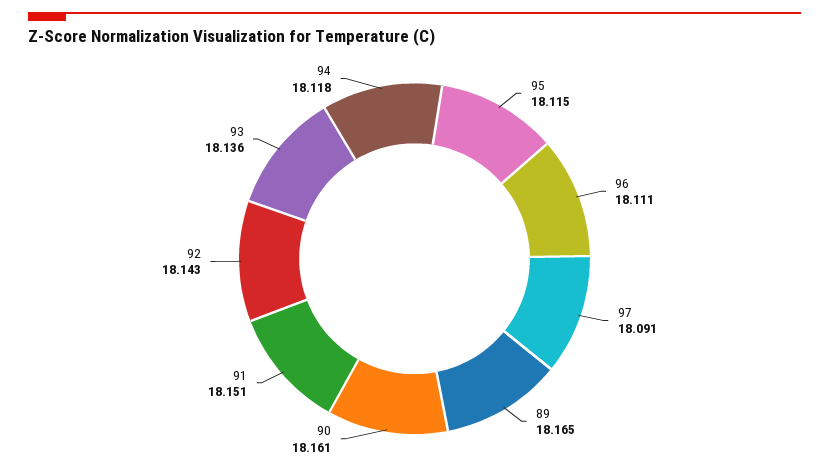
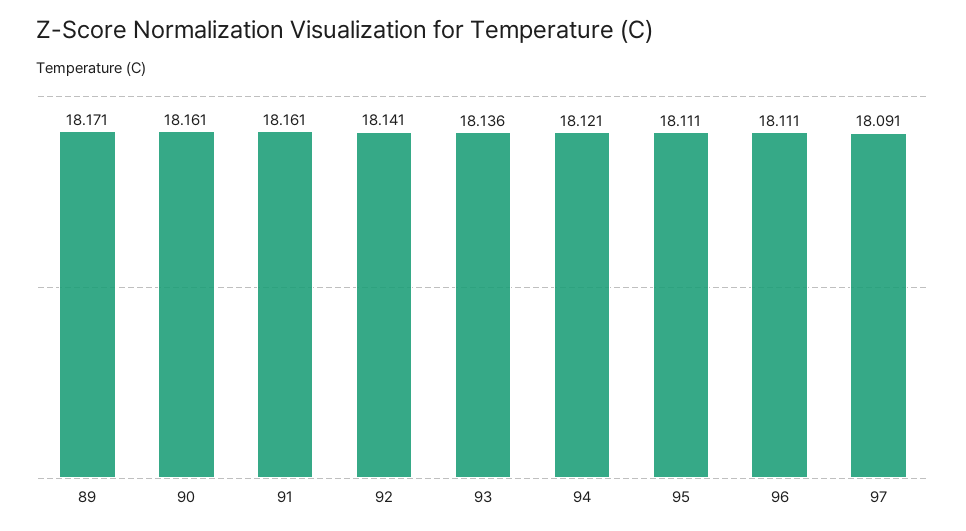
95: 18.115 -> 18.111
89: 18.165 -> 18.171
91: 18.151 -> 18.161
92: 18.143 -> 18.141
94: 18.118 -> 18.121

